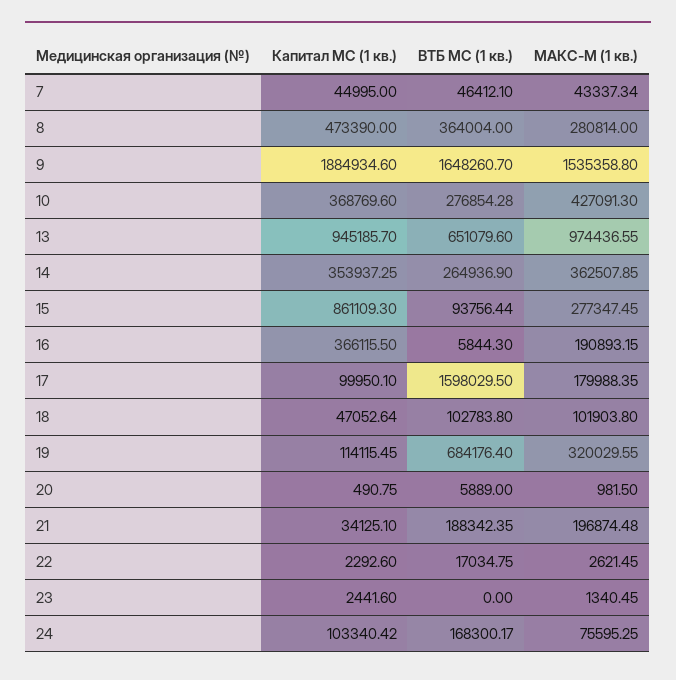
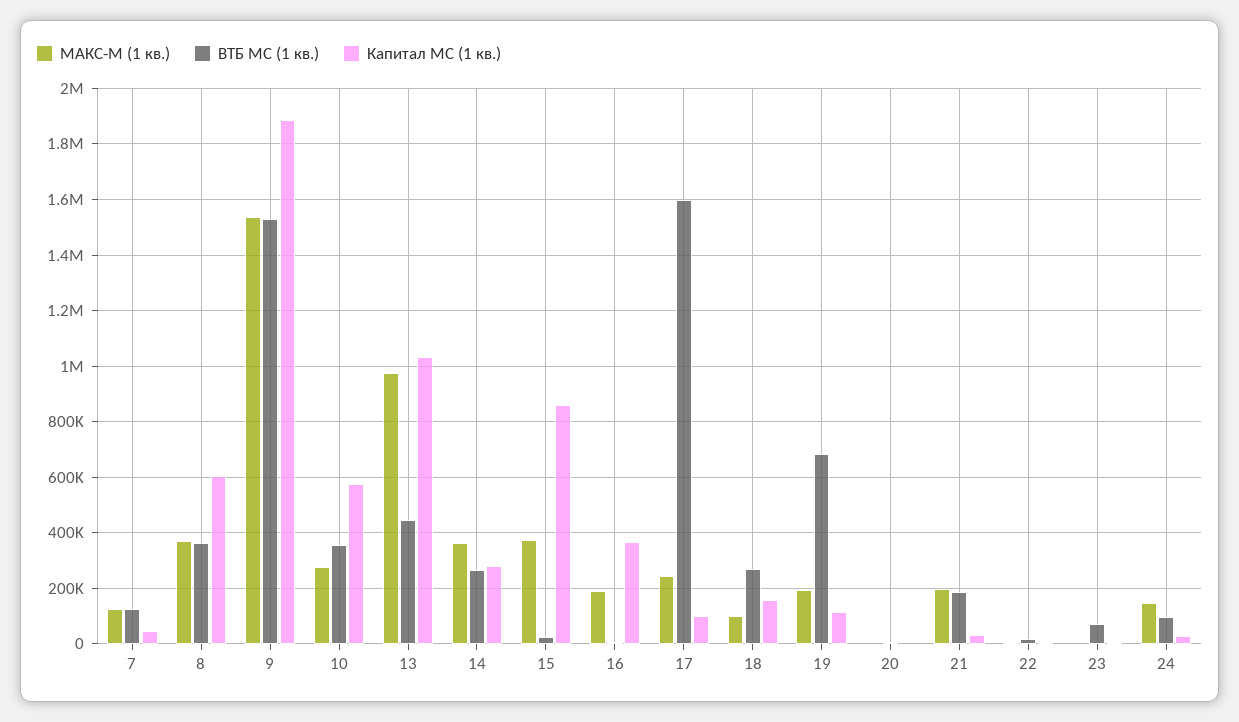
ВТБ МС (1 кв.), 7: 46412.1 -> 125000
МАКС-М (1 кв.), 7: 43337.34 -> 125000
Капитал МС (1 кв.), 8: 473390 -> 600000
МАКС-М (1 кв.), 8: 280814 -> 375000
ВТБ МС (1 кв.), 9: 1648260.7 -> 1525000
Капитал МС (1 кв.), 10: 368769.6 -> 575000
ВТБ МС (1 кв.), 10: 276854.28 -> 350000
МАКС-М (1 кв.), 10: 427091.3 -> 275000
Капитал МС (1 кв.), 13: 945185.7 -> 1025000
ВТБ МС (1 кв.), 13: 651079.6 -> 450000
Капитал МС (1 кв.), 14: 353937.25 -> 275000
ВТБ МС (1 кв.), 15: 93756.44 -> 25000
МАКС-М (1 кв.), 15: 277347.45 -> 375000
МАКС-М (1 кв.), 17: 179988.35 -> 250000
Капитал МС (1 кв.), 18: 47052.64 -> 150000
ВТБ МС (1 кв.), 18: 102783.8 -> 275000
МАКС-М (1 кв.), 19: 320029.55 -> 200000
ВТБ МС (1 кв.), 23: 0 -> 75000
Капитал МС (1 кв.), 24: 103340.42 -> 25000
ВТБ МС (1 кв.), 24: 168300.17 -> 100000
МАКС-М (1 кв.), 24: 75595.25 -> 150000

